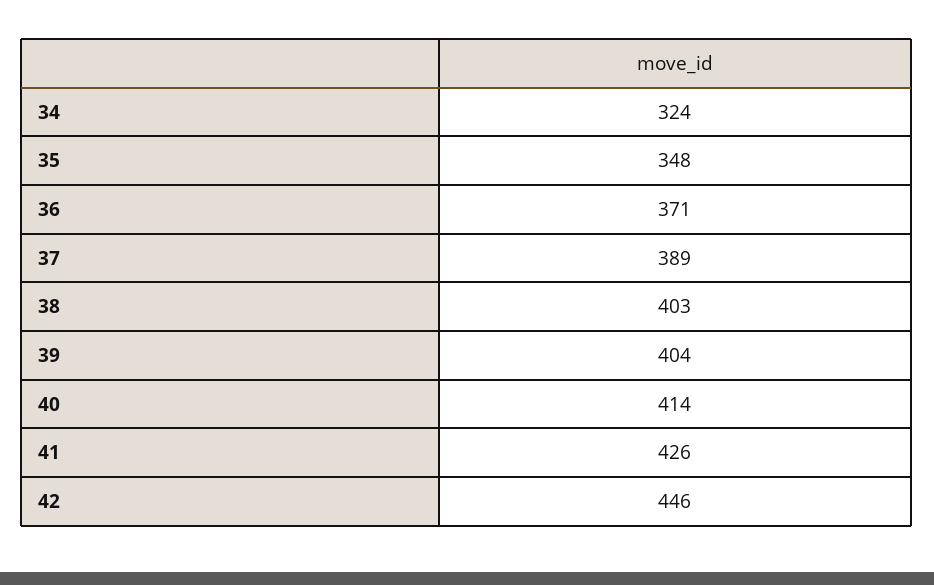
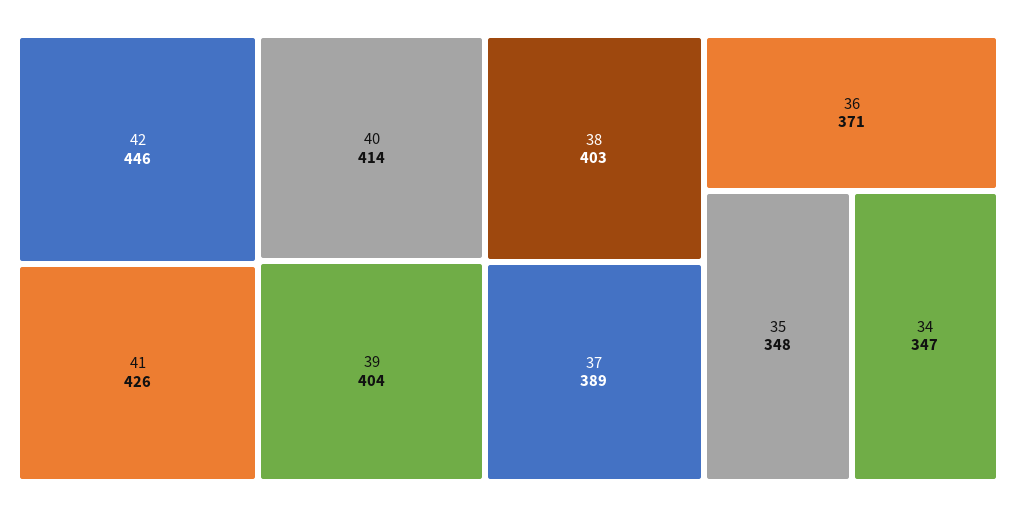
34: 324 -> 347

